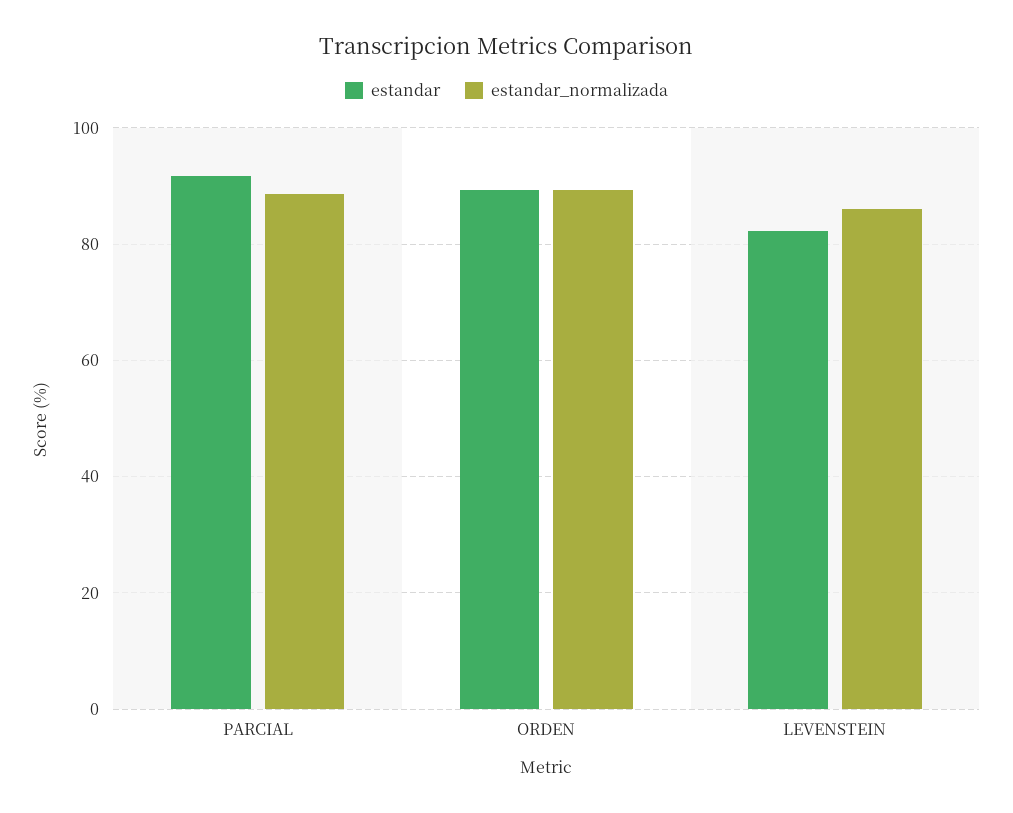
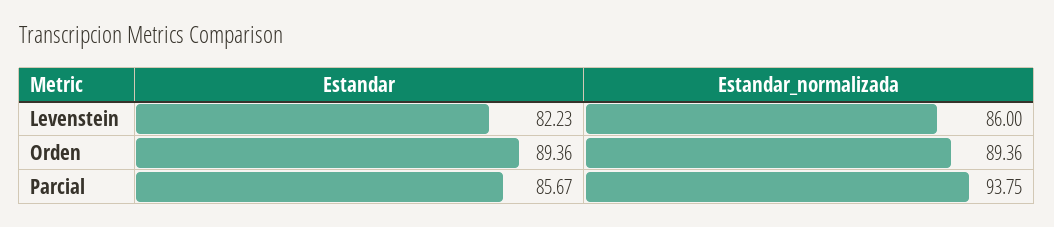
estandar, PARCIAL: 92 -> 85.67
estandar_normalizada, PARCIAL: 88 -> 93.75

